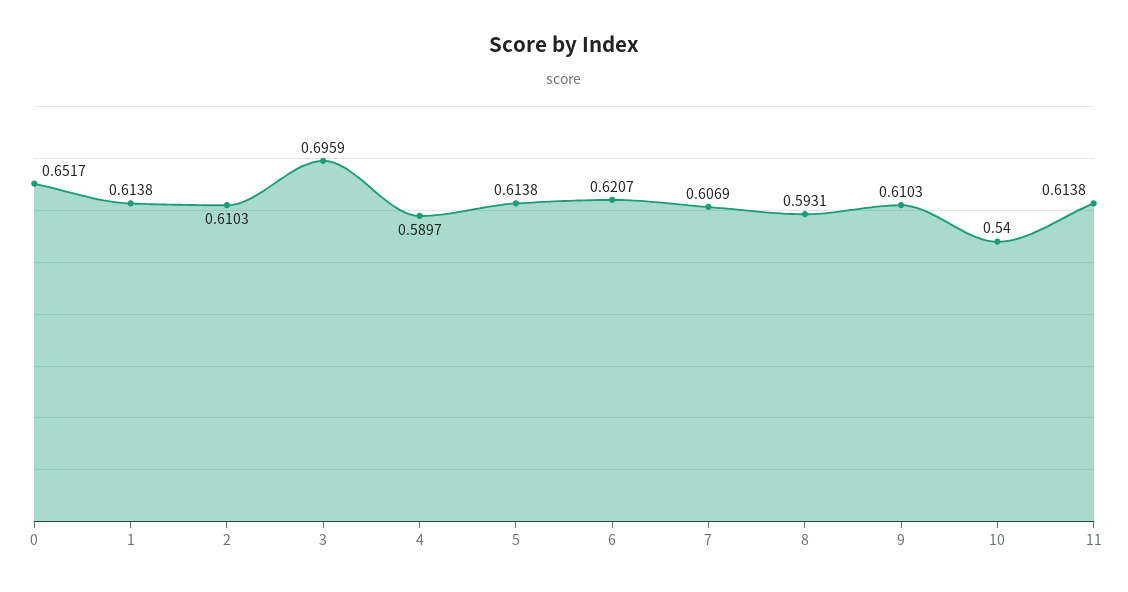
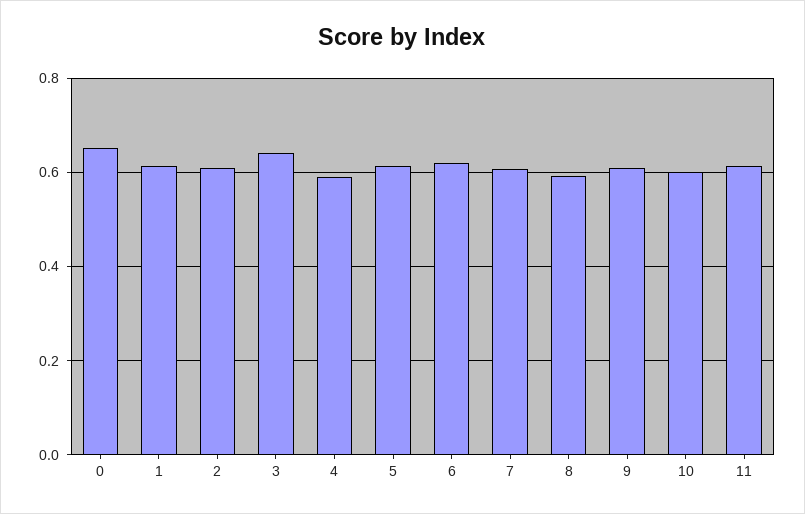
3: 0.6959 -> 0.64
10: 0.54 -> 0.6

